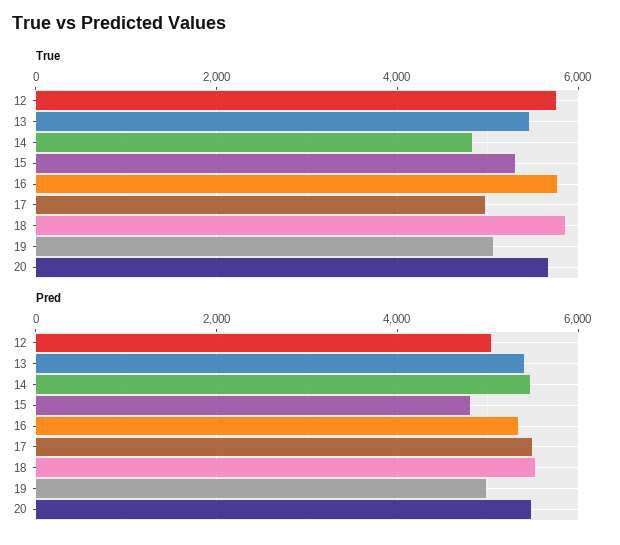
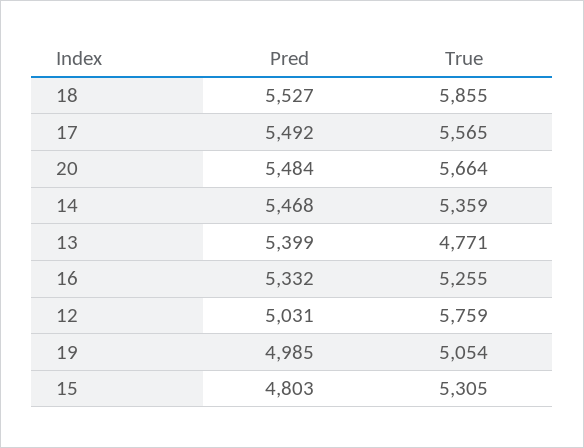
True, 13: 5400 -> 4771
True, 14: 4800 -> 5359
True, 16: 5800 -> 5255
True, 17: 5000 -> 5565

